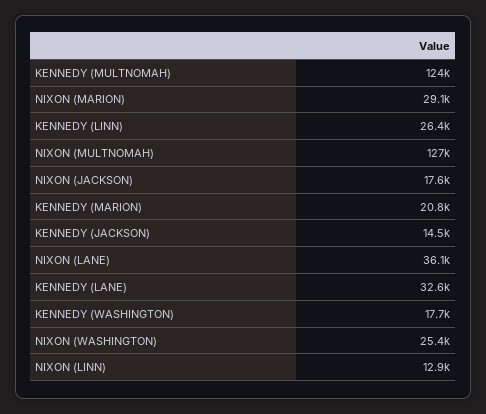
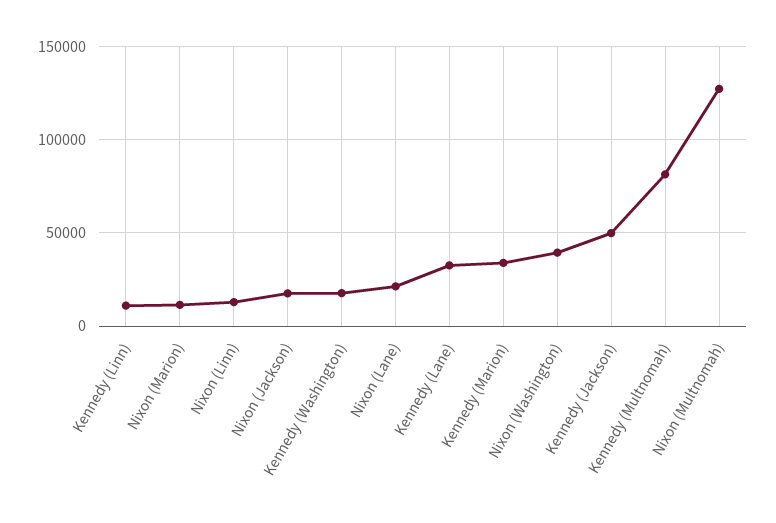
KENNEDY (MULTNOMAH): 124000 -> 80000
NIXON (MARION): 29100 -> 10000
KENNEDY (LINN): 26400 -> 10000
KENNEDY (MARION): 20800 -> 35000
KENNEDY (JACKSON): 14500 -> 50000
NIXON (LANE): 36100 -> 20000
NIXON (WASHINGTON): 25400 -> 40000

